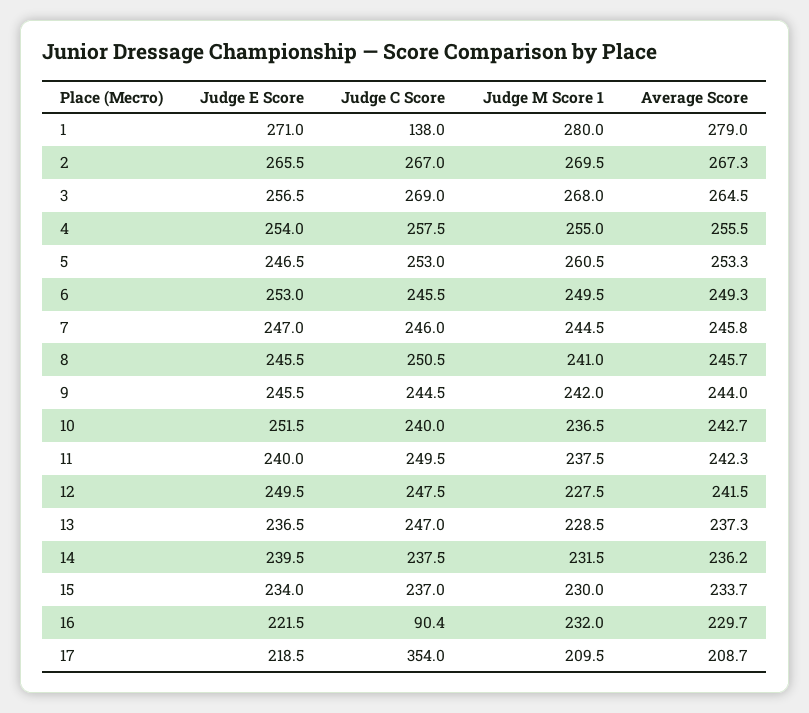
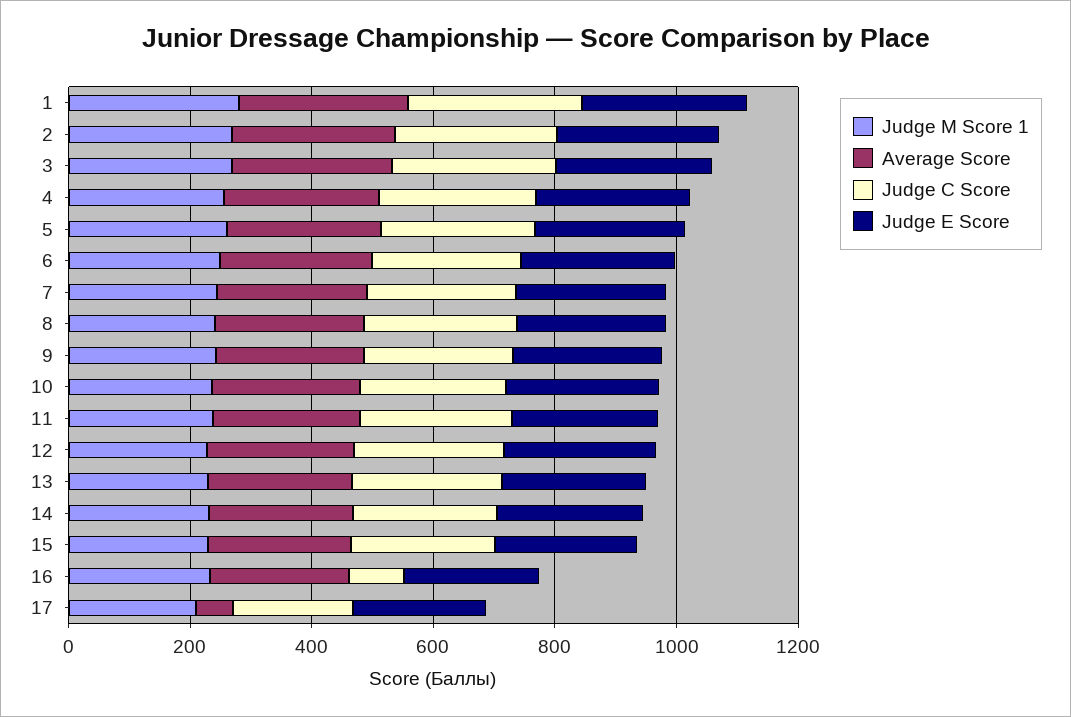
Judge C Score, 1: 138 -> 300
Judge C Score, 17: 354 -> 200
Average Score, 17: 208.7 -> 50

